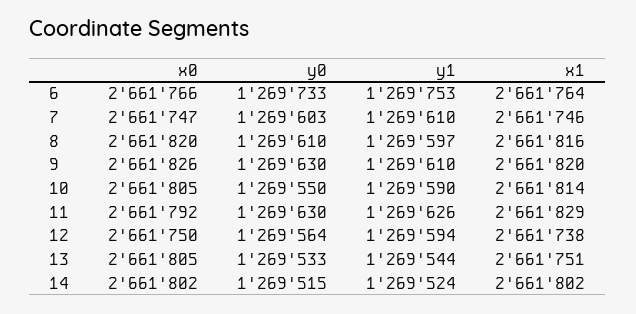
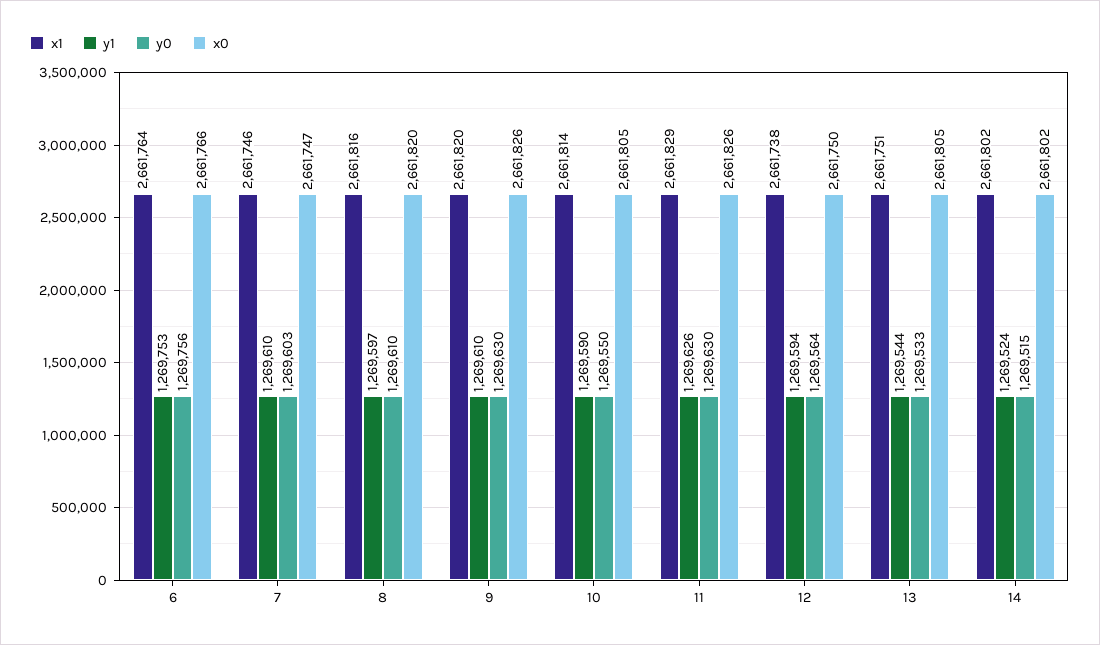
y0, 6: 1269733 -> 1269756
x0, 11: 2661792 -> 2661826

